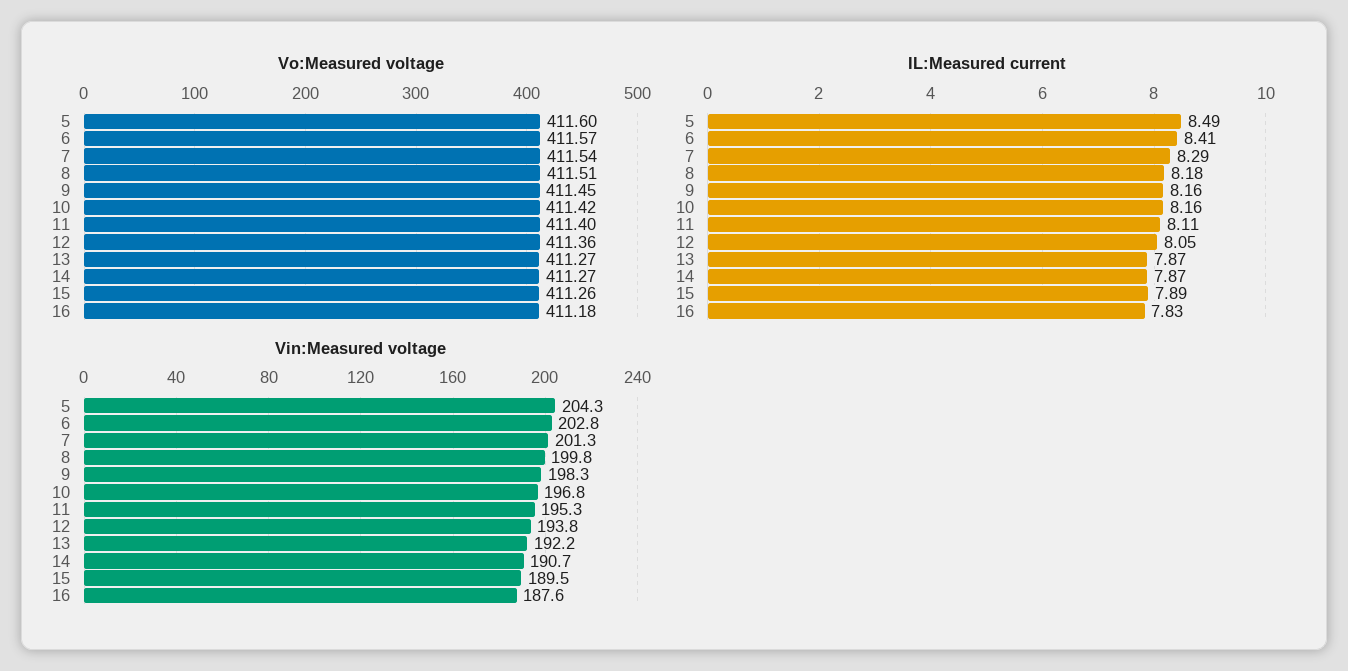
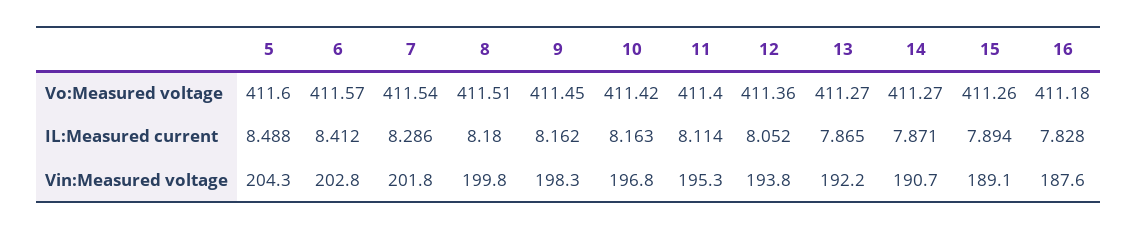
Vin:Measured voltage, 7: 201.3 -> 201.8
Vin:Measured voltage, 15: 189.5 -> 189.1

